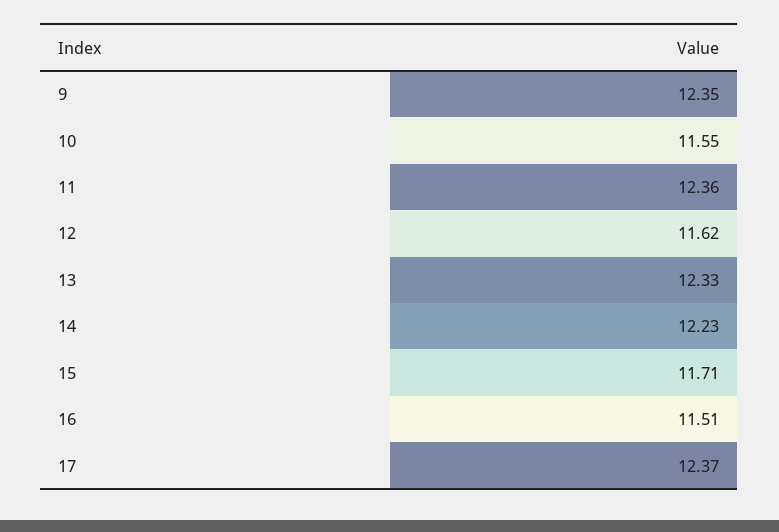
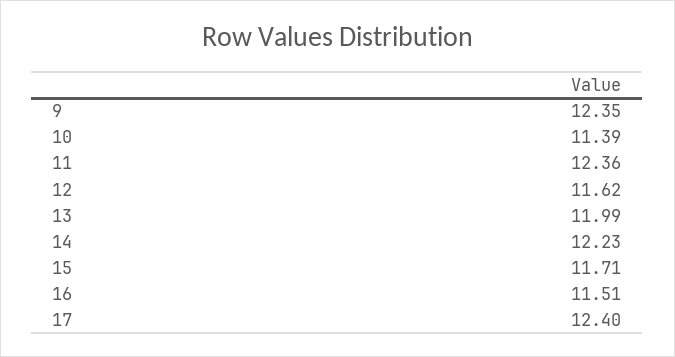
10: 11.55 -> 11.39
13: 12.33 -> 11.99
17: 12.37 -> 12.4

